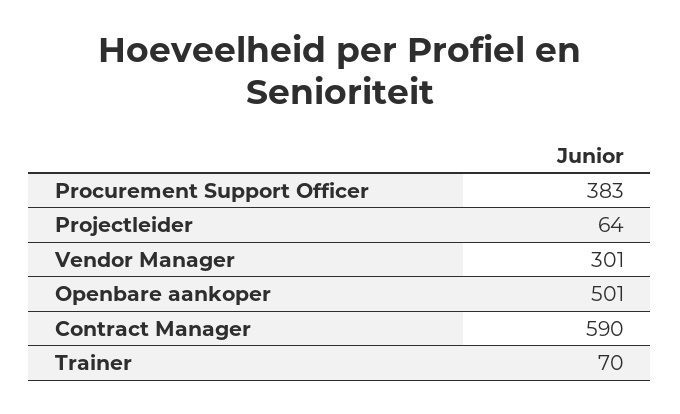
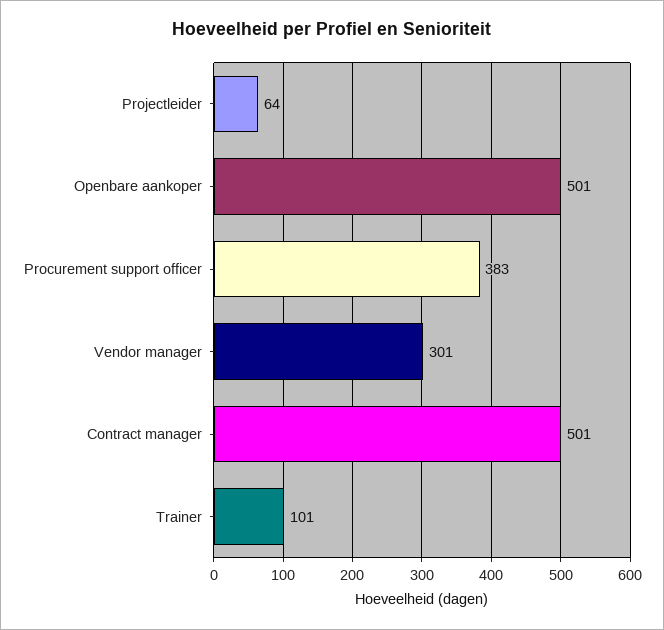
Contract Manager: 590 -> 501
Trainer: 70 -> 101

